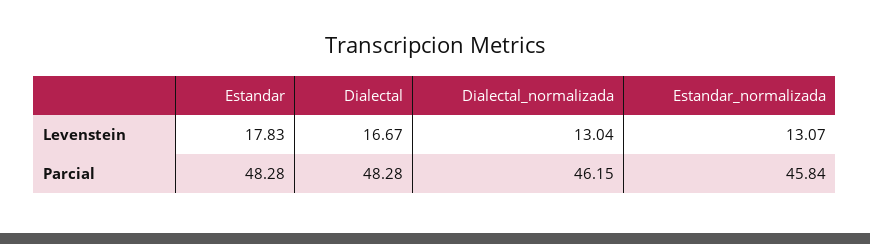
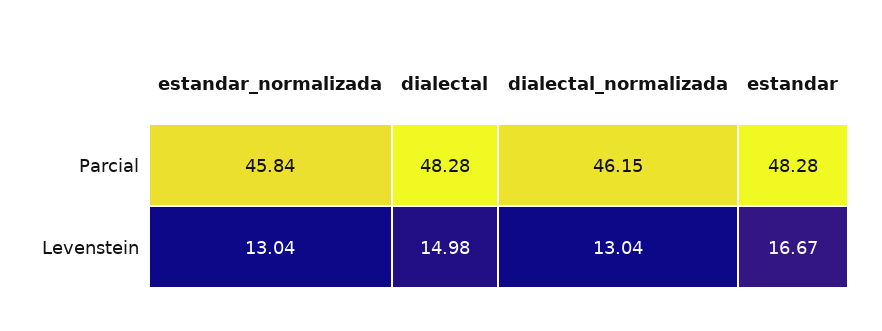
Estandar, Levenstein: 17.83 -> 16.67
Dialectal, Levenstein: 16.67 -> 14.98
Estandar_normalizada, Levenstein: 13.07 -> 13.04

